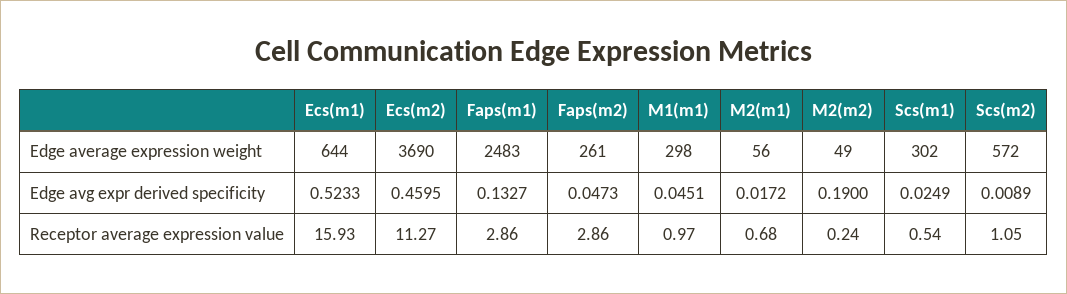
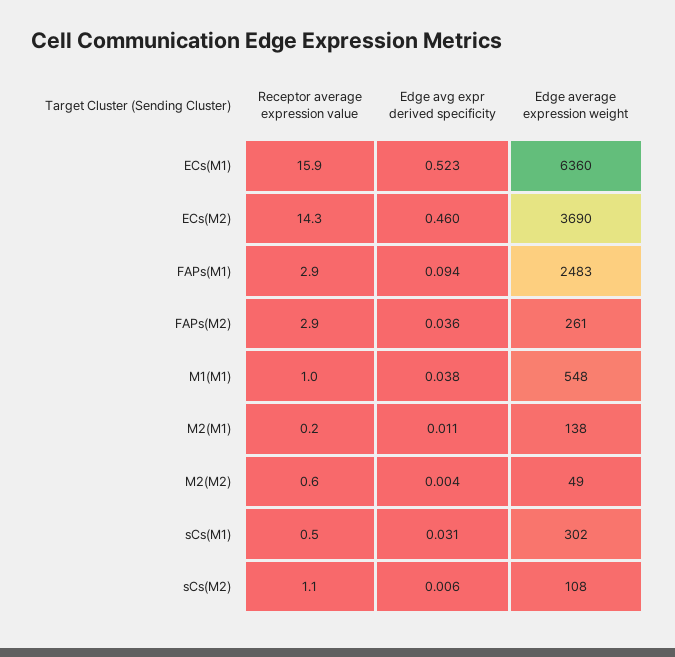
Ecs(m1), Edge average expression weight: 644 -> 6360
M1(m1), Edge average expression weight: 298 -> 548
M2(m1), Edge average expression weight: 56 -> 138
Scs(m2), Edge average expression weight: 572 -> 108
Faps(m1), Edge avg expr derived specificity: 0.1327 -> 0.094
Faps(m2), Edge avg expr derived specificity: 0.0473 -> 0.036
M1(m1), Edge avg expr derived specificity: 0.0451 -> 0.038
M2(m1), Edge avg expr derived specificity: 0.0172 -> 0.011
M2(m2), Edge avg expr derived specificity: 0.19 -> 0.004
Scs(m1), Edge avg expr derived specificity: 0.0249 -> 0.031
Scs(m2), Edge avg expr derived specificity: 0.0089 -> 0.006
Ecs(m2), Receptor average expression value: 11.27 -> 14.3
M2(m1), Receptor average expression value: 0.68 -> 0.2
M2(m2), Receptor average expression value: 0.24 -> 0.6

